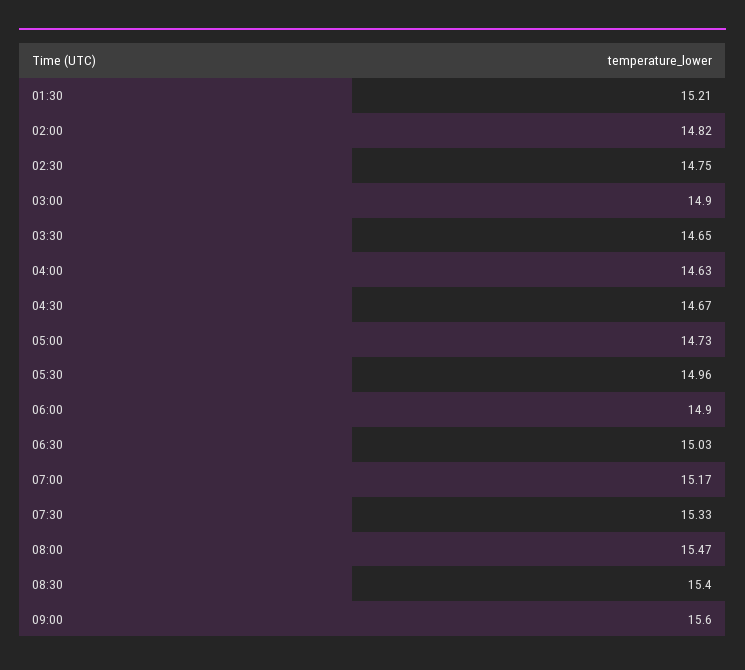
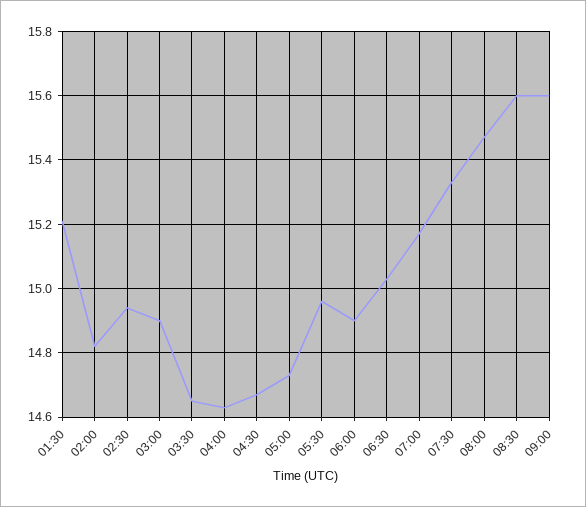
02:30: 14.75 -> 14.95
08:30: 15.4 -> 15.6

